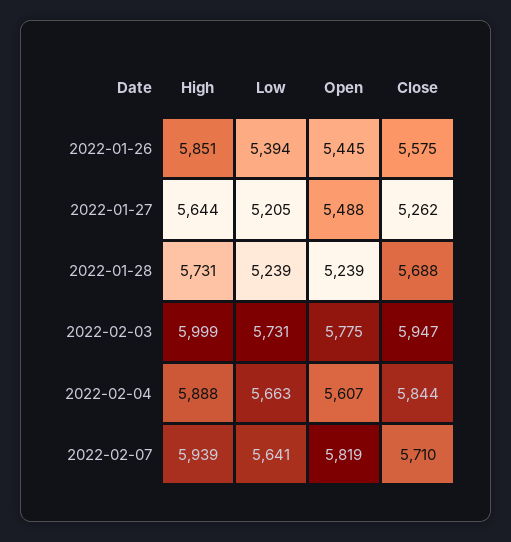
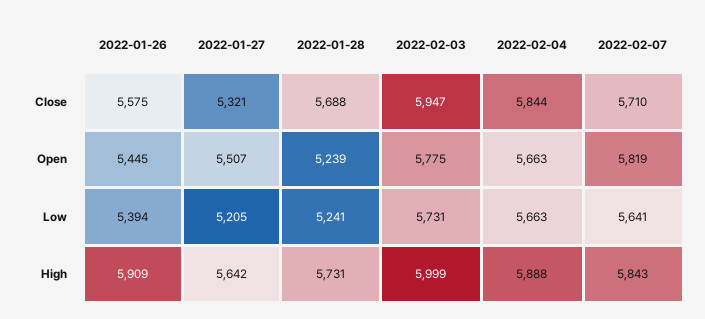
High, 2022-01-26: 5851 -> 5909
High, 2022-01-27: 5644 -> 5642
Open, 2022-01-27: 5488 -> 5507
Close, 2022-01-27: 5262 -> 5321
Low, 2022-01-28: 5239 -> 5241
Open, 2022-02-04: 5607 -> 5663
High, 2022-02-07: 5939 -> 5843

